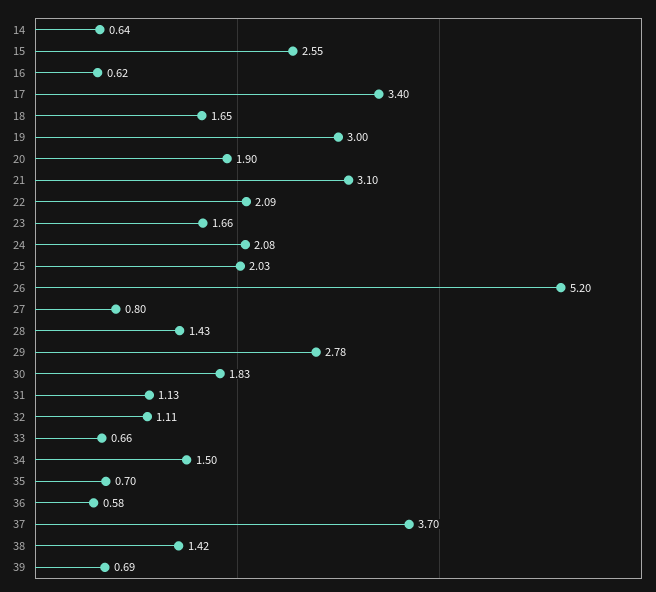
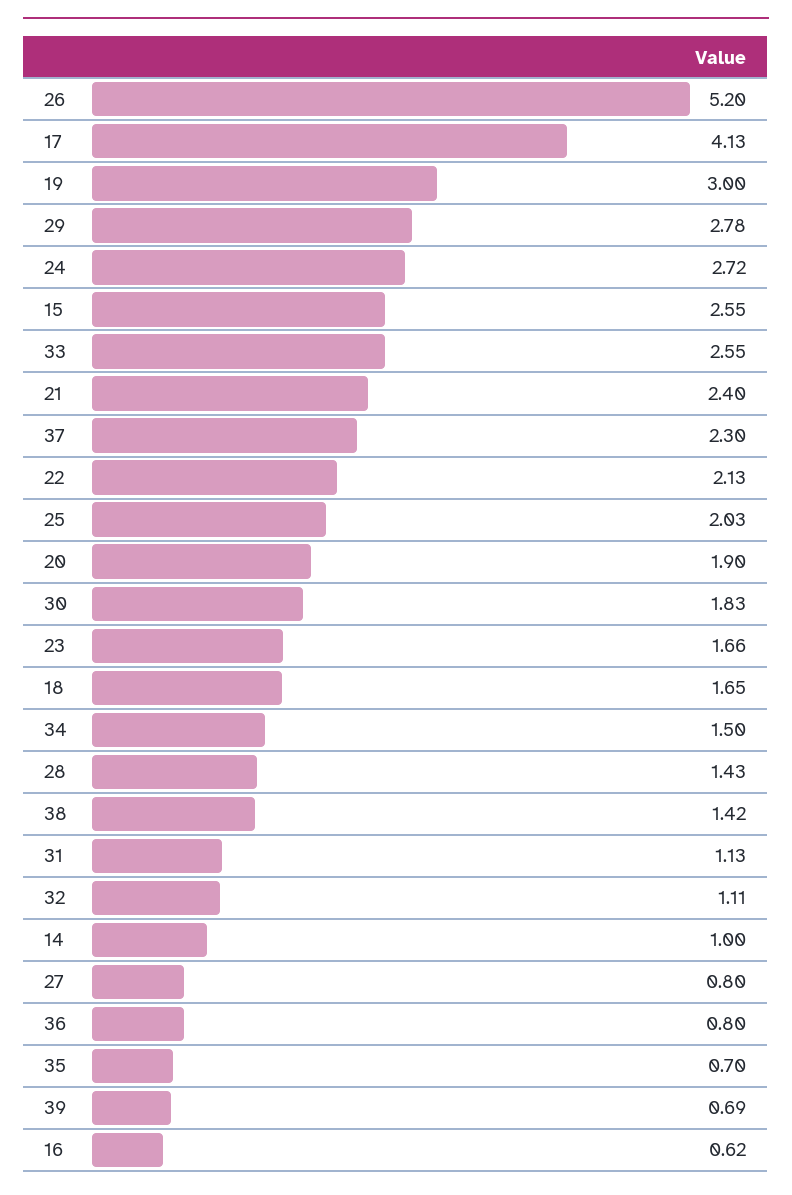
14: 0.64 -> 1
17: 3.4 -> 4.13
21: 3.1 -> 2.4
22: 2.09 -> 2.13
24: 2.08 -> 2.72
33: 0.66 -> 2.55
36: 0.58 -> 0.8
37: 3.7 -> 2.3

